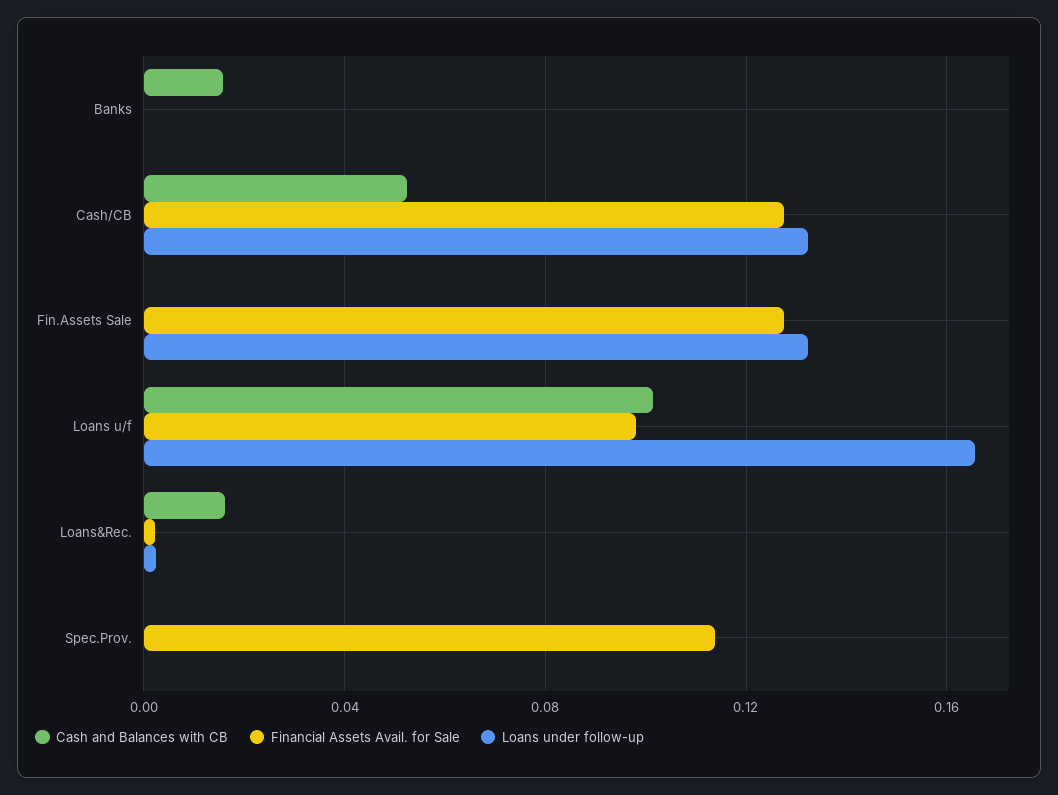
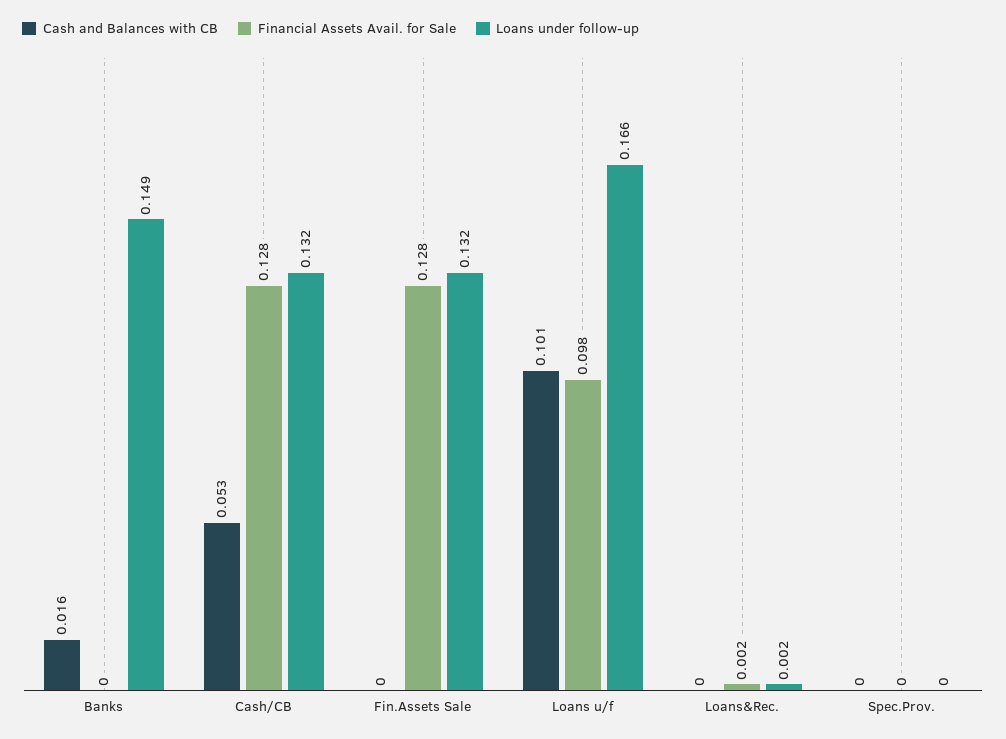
Loans under follow-up, Banks: 0 -> 0.149
Cash and Balances with CB, Loans&Rec.: 0.015 -> 0
Financial Assets Avail. for Sale, Spec.Prov.: 0.115 -> 0

